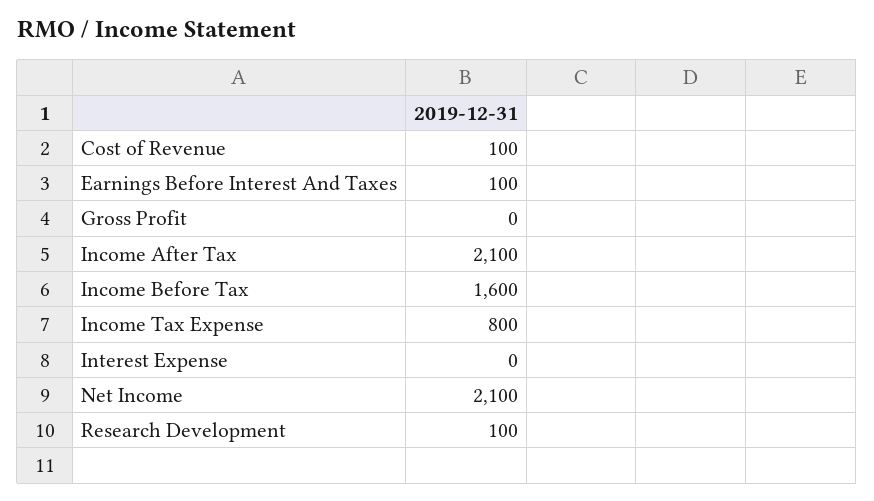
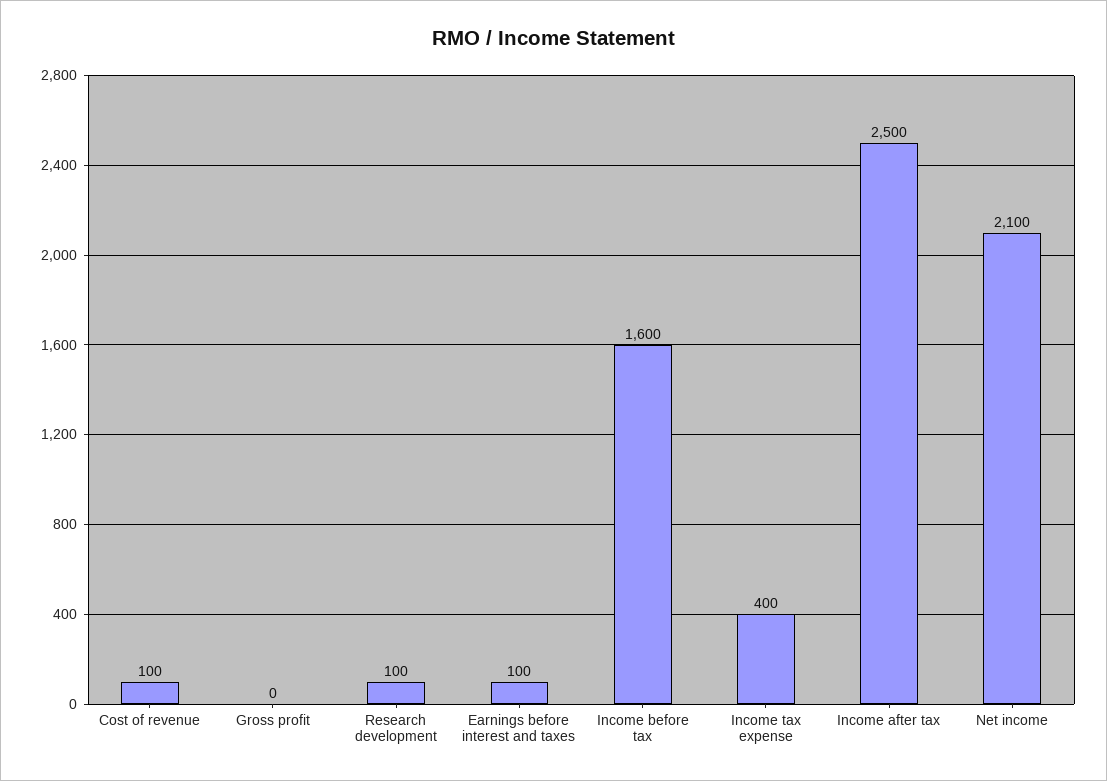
Income After Tax: 2100 -> 2500
Income Tax Expense: 800 -> 400
Interest Expense: 0 -> none

